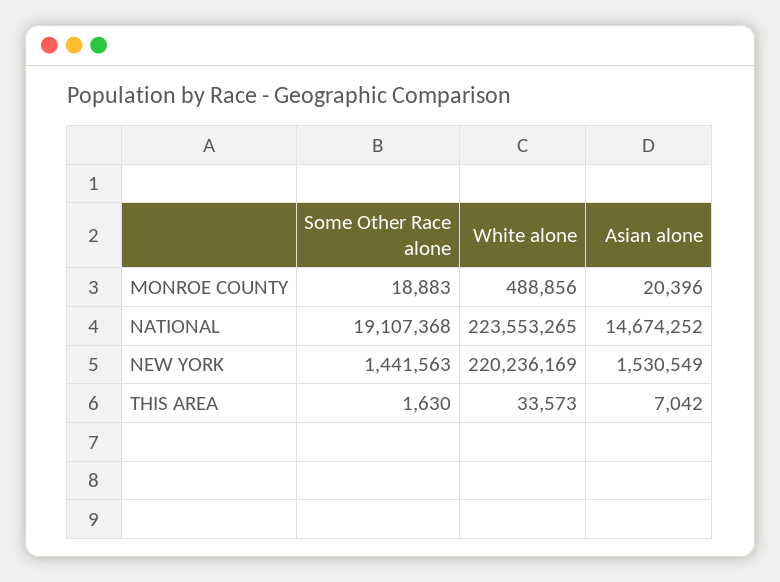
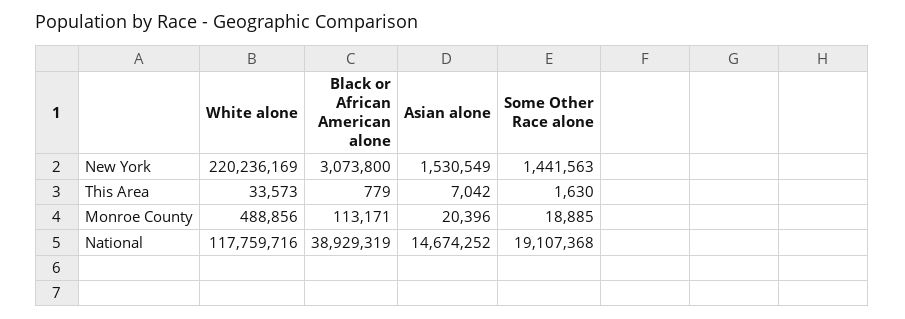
Some Other Race alone, MONROE COUNTY: 18883 -> 18885
White alone, NATIONAL: 223553265 -> 117759716
Black or African American alone, NEW YORK: none -> 3073800
Black or African American alone, THIS AREA: none -> 779
Black or African American alone, MONROE COUNTY: none -> 113171
Black or African American alone, NATIONAL: none -> 38929319

